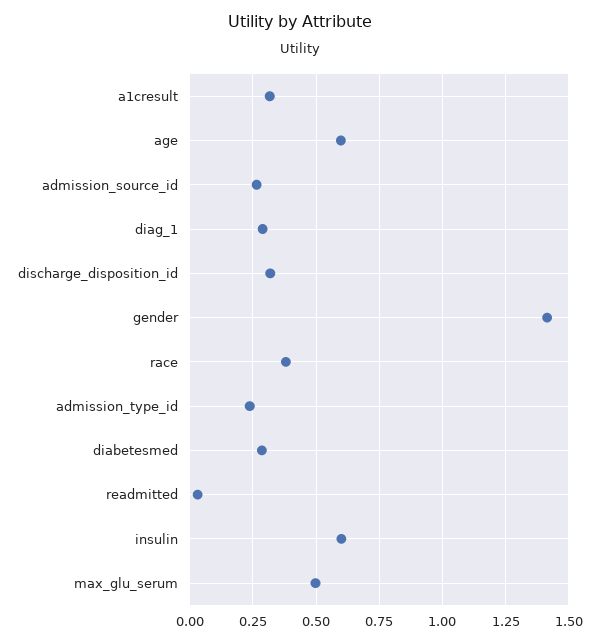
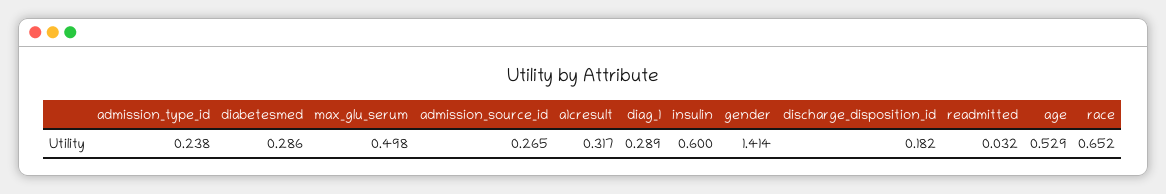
age: 0.6 -> 0.529
discharge_disposition_id: 0.325 -> 0.182
race: 0.375 -> 0.652

